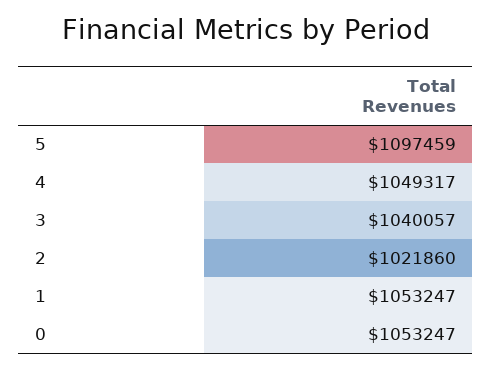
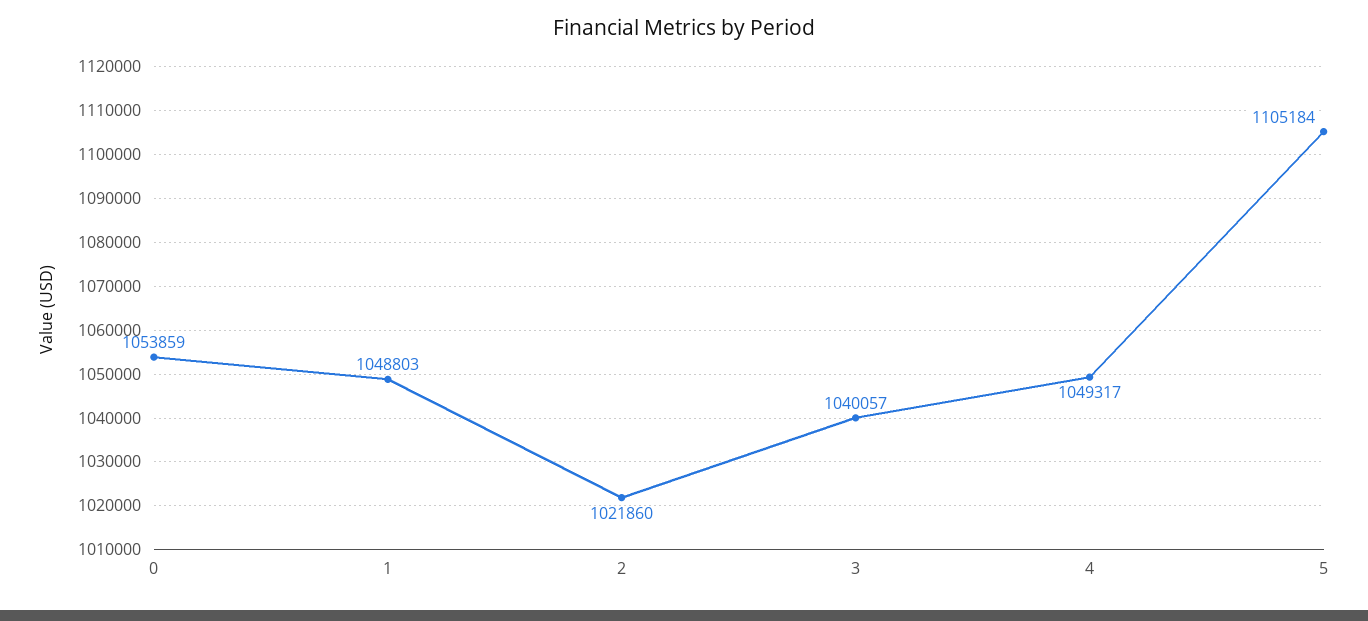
5: 1097459 -> 1105184
1: 1053247 -> 1048803
0: 1053247 -> 1053859

